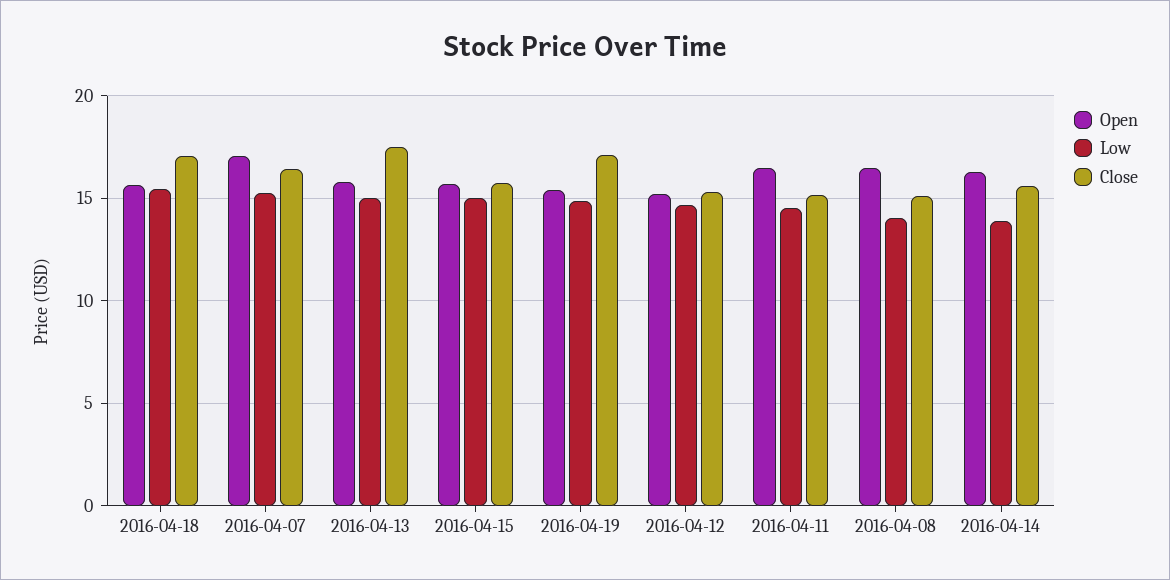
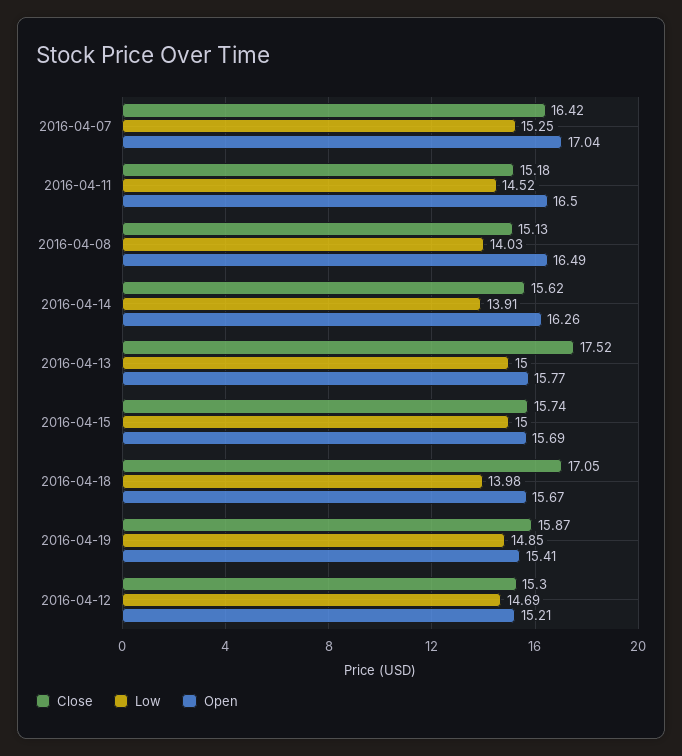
Low, 2016-04-18: 15.5 -> 13.98
Close, 2016-04-19: 17 -> 15.87

